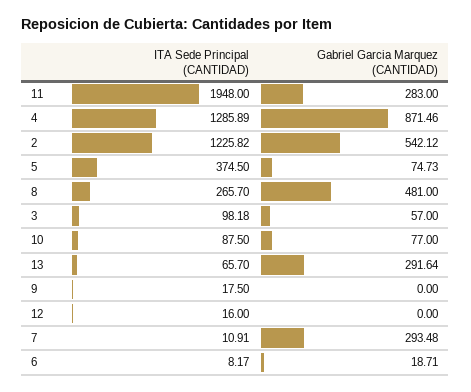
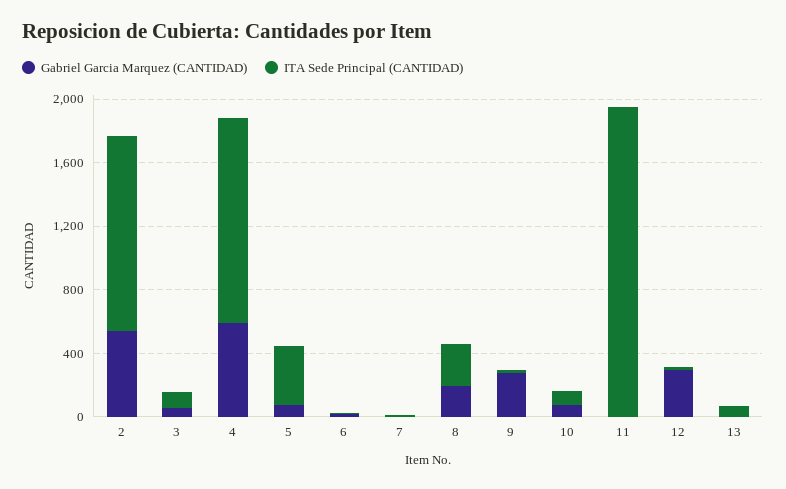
Gabriel Garcia Marquez (CANTIDAD), 11: 283 -> 0
Gabriel Garcia Marquez (CANTIDAD), 4: 871.46 -> 600
Gabriel Garcia Marquez (CANTIDAD), 8: 481 -> 200
Gabriel Garcia Marquez (CANTIDAD), 13: 291.64 -> 0
Gabriel Garcia Marquez (CANTIDAD), 9: 0 -> 300
Gabriel Garcia Marquez (CANTIDAD), 12: 0 -> 300
Gabriel Garcia Marquez (CANTIDAD), 7: 293.48 -> 0

